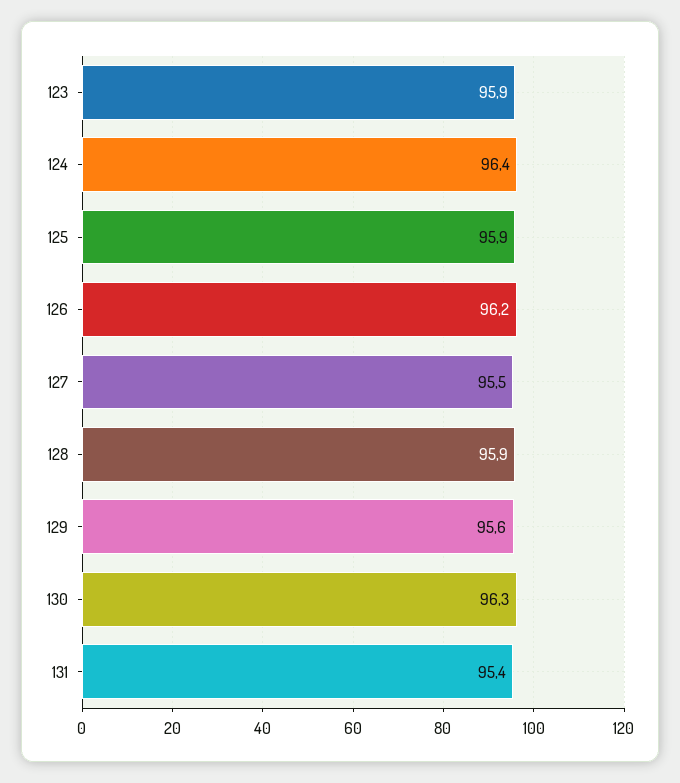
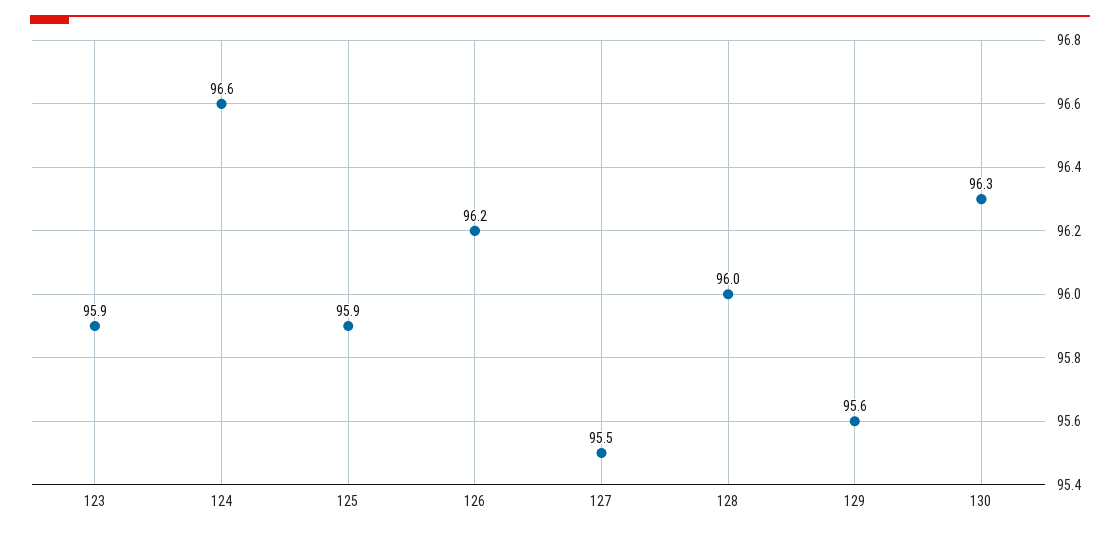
124: 96.4 -> 96.6
128: 95.9 -> 96
131: 95.4 -> none

